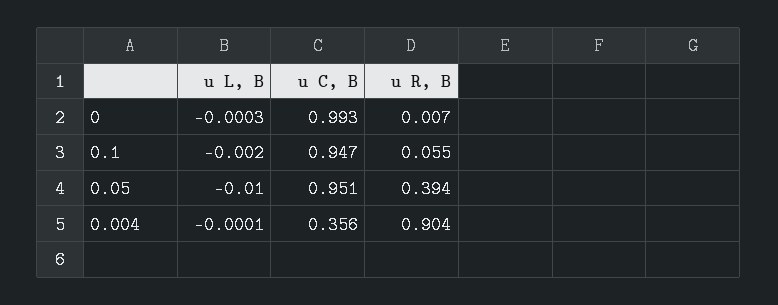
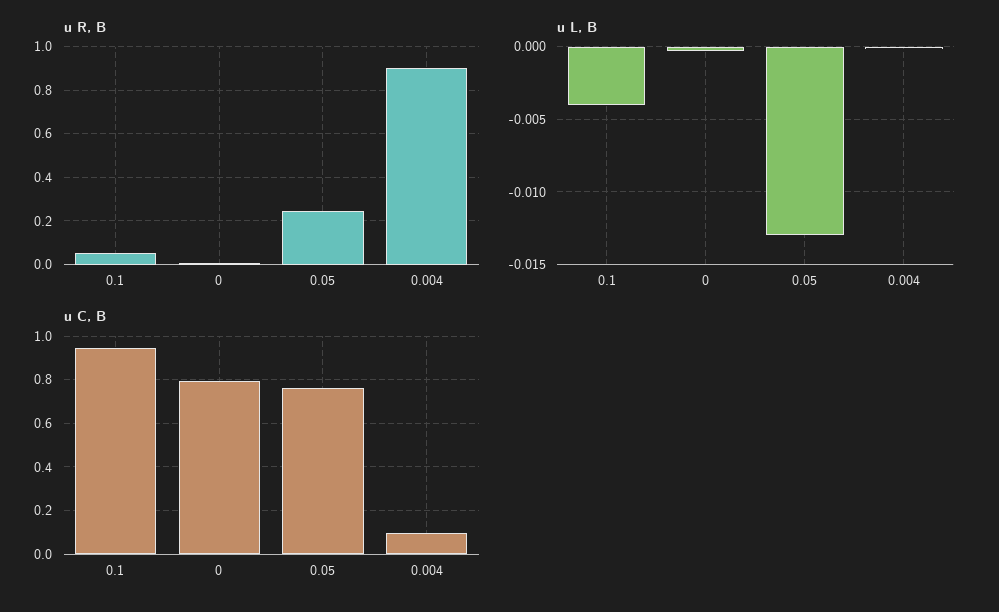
u C, В, 0: 0.993 -> 0.8
u L, В, 0.1: -0.002 -> -0.004
u L, В, 0.05: -0.01 -> -0.013
u C, В, 0.05: 0.951 -> 0.75
u R, В, 0.05: 0.394 -> 0.25
u C, В, 0.004: 0.356 -> 0.1

